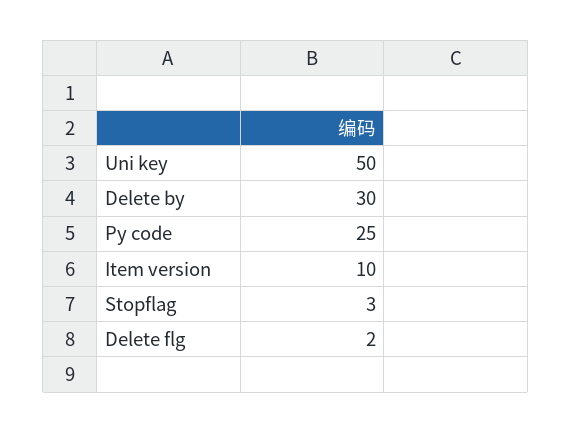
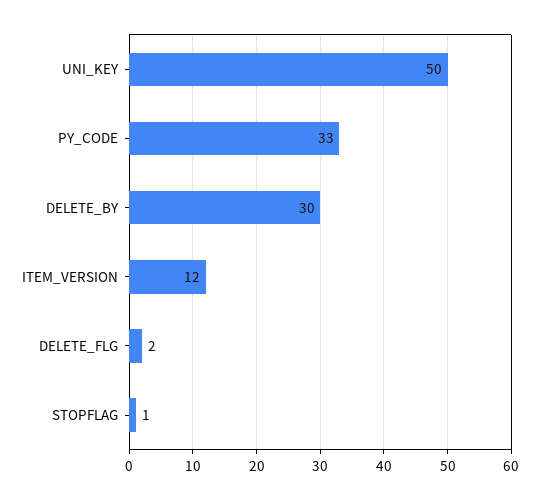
Py code: 25 -> 33
Item version: 10 -> 12
Stopflag: 3 -> 1

